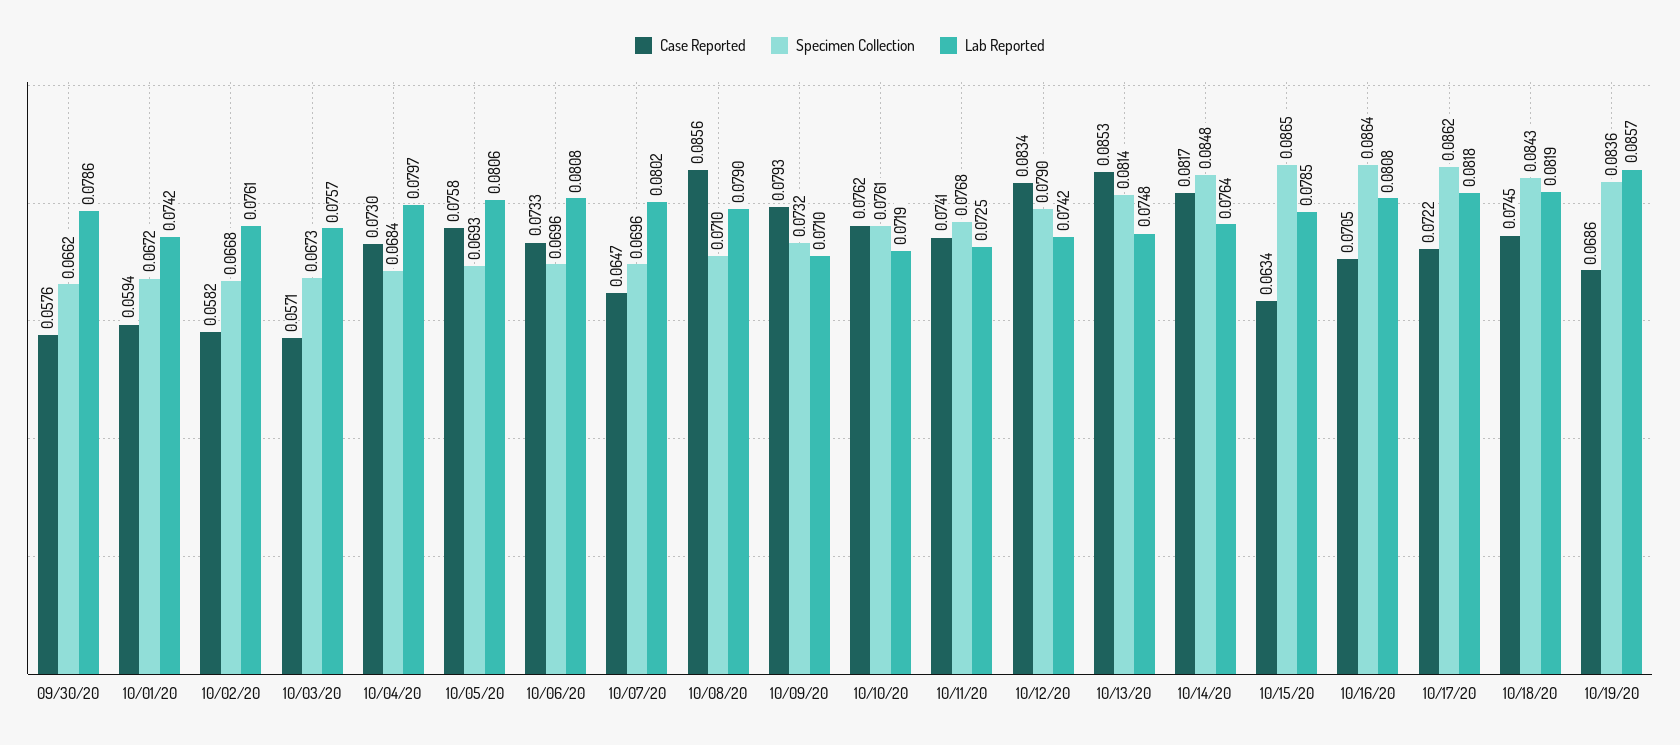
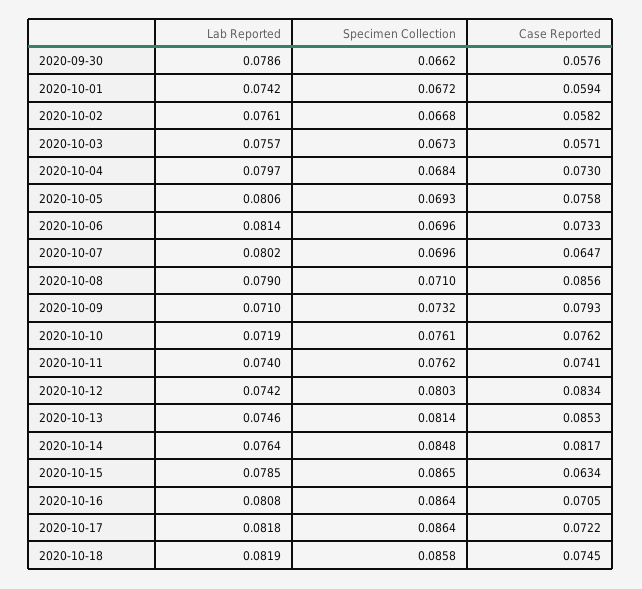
Lab Reported, 10/06/20: 0.0808 -> 0.0814
Specimen Collection, 10/11/20: 0.0768 -> 0.0762
Lab Reported, 10/11/20: 0.0725 -> 0.074
Specimen Collection, 10/12/20: 0.079 -> 0.0803
Lab Reported, 10/13/20: 0.0748 -> 0.0746
Specimen Collection, 10/17/20: 0.0862 -> 0.0864
Specimen Collection, 10/18/20: 0.0843 -> 0.0858
Case Reported, 10/19/20: 0.0686 -> none
Specimen Collection, 10/19/20: 0.0836 -> none
Lab Reported, 10/19/20: 0.0857 -> none

